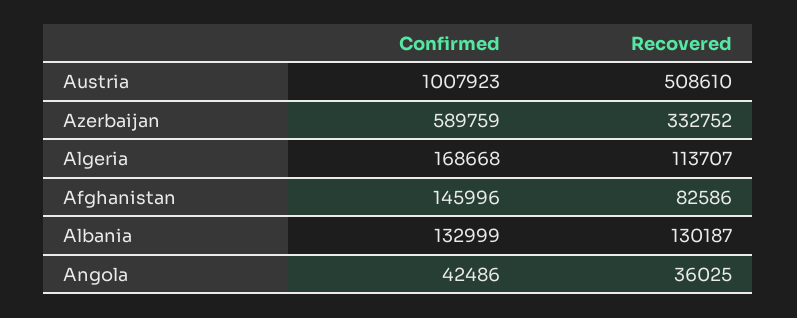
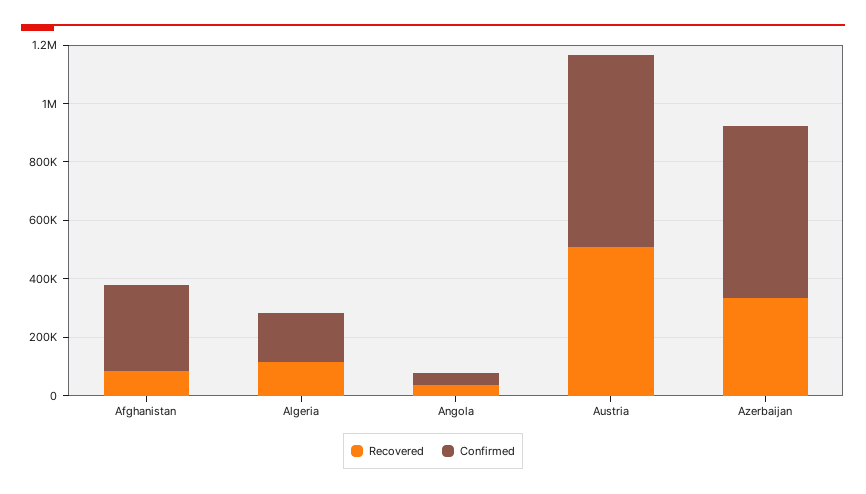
Confirmed, Austria: 1007923 -> 650000
Confirmed, Afghanistan: 145996 -> 300000
Confirmed, Albania: 132999 -> none
Recovered, Albania: 130187 -> none

